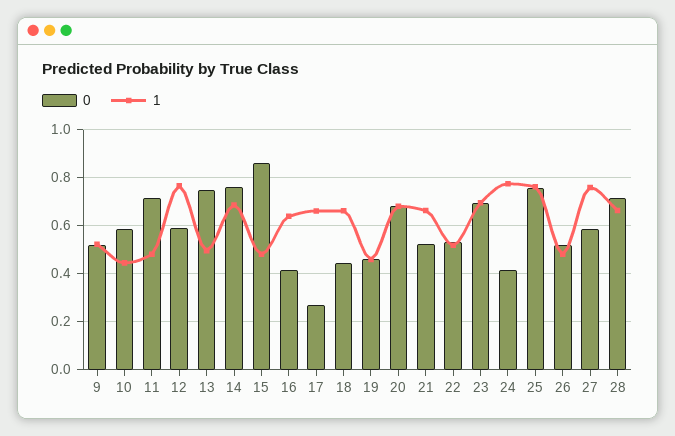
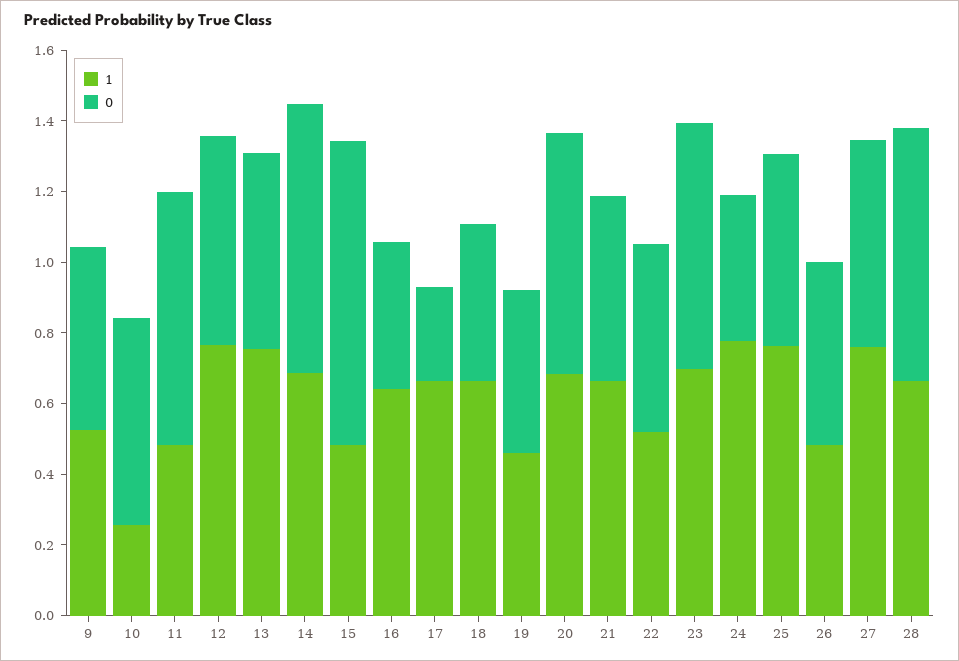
1, 10: 0.45 -> 0.25
0, 13: 0.75 -> 0.55
1, 13: 0.5 -> 0.75
0, 25: 0.75 -> 0.55

